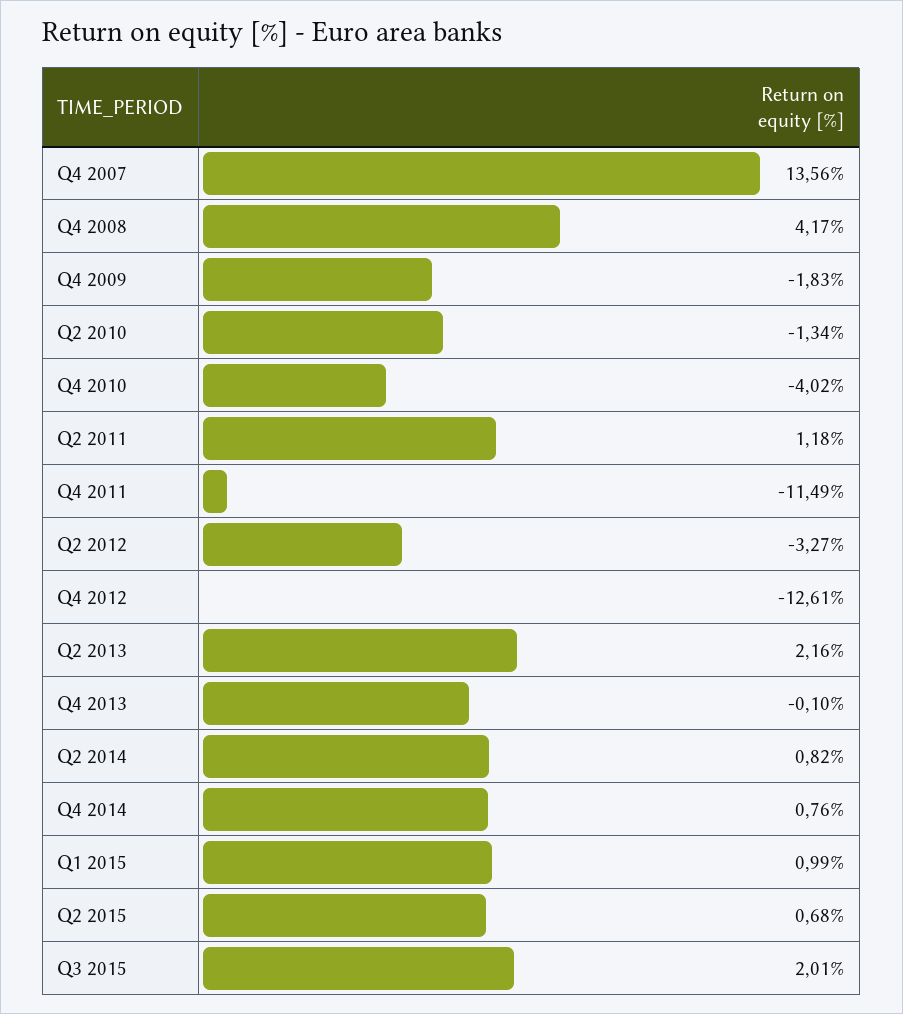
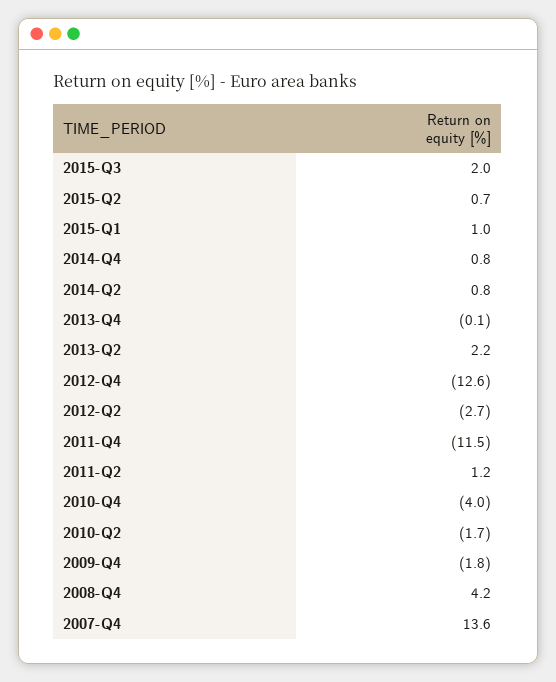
Q2 2010: -1.34 -> -1.7
Q2 2012: -3.27 -> -2.7

